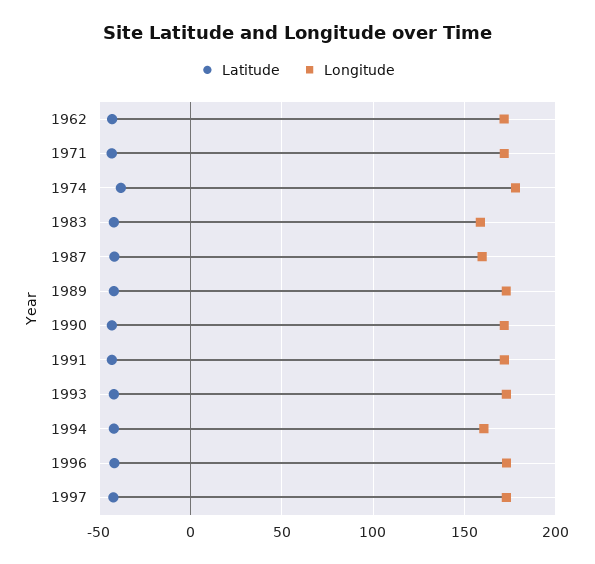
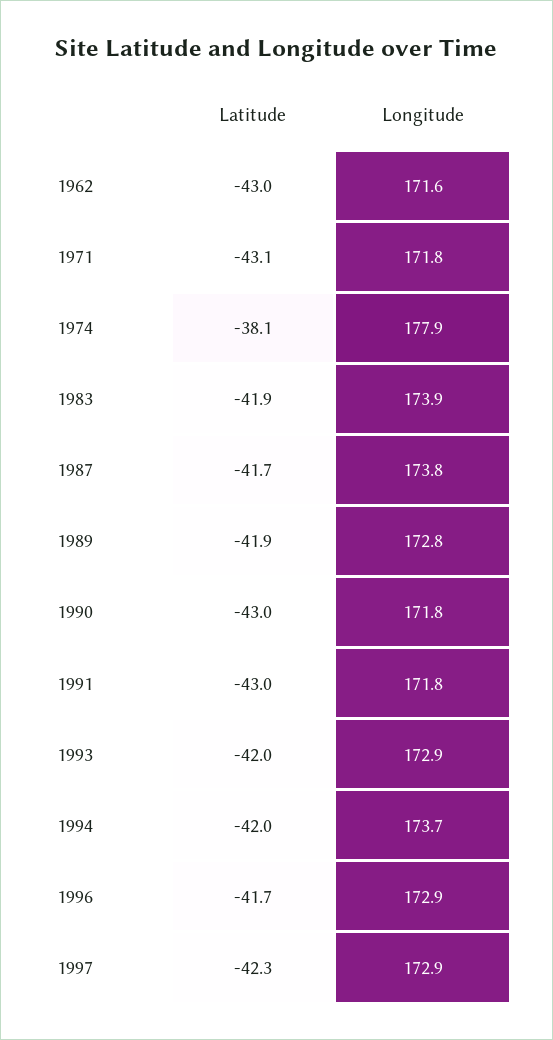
Longitude, 1983: 160 -> 173.9
Longitude, 1987: 160 -> 173.8
Longitude, 1994: 160 -> 173.7

